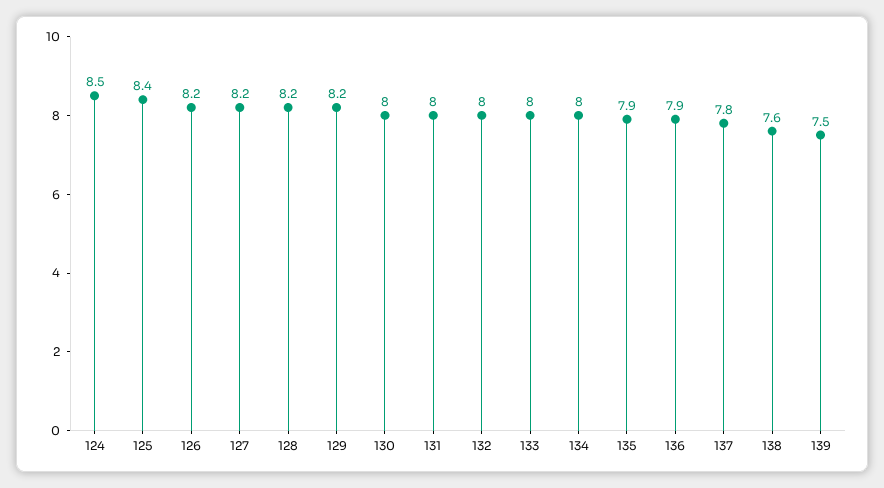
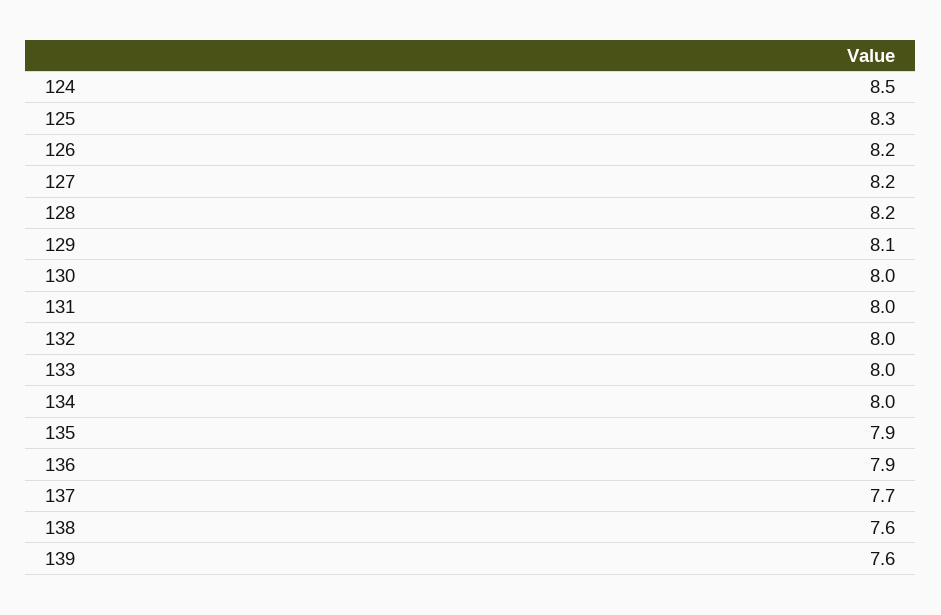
125: 8.4 -> 8.3
129: 8.2 -> 8.1
137: 7.8 -> 7.7
139: 7.5 -> 7.6

